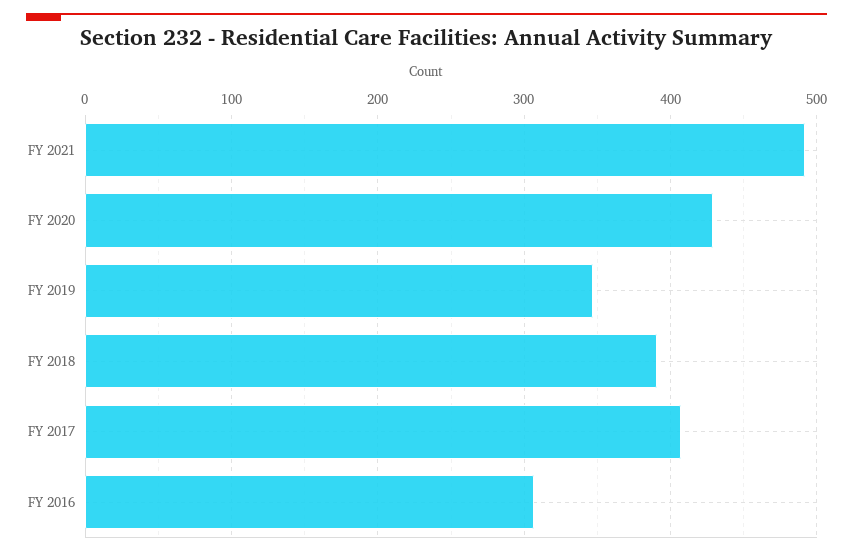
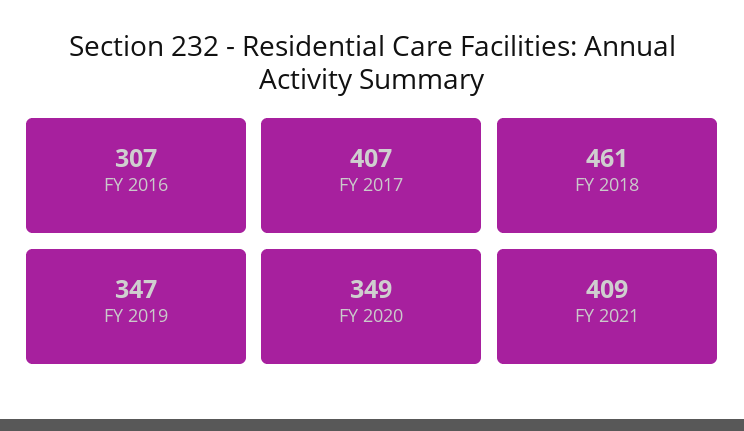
FY 2021: 490 -> 409
FY 2020: 430 -> 349
FY 2018: 390 -> 461

